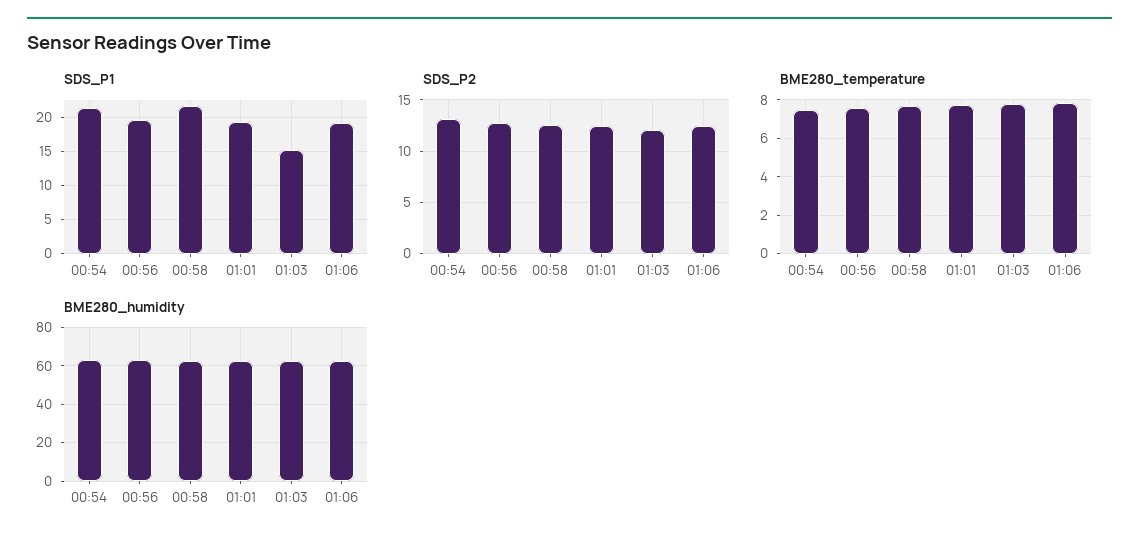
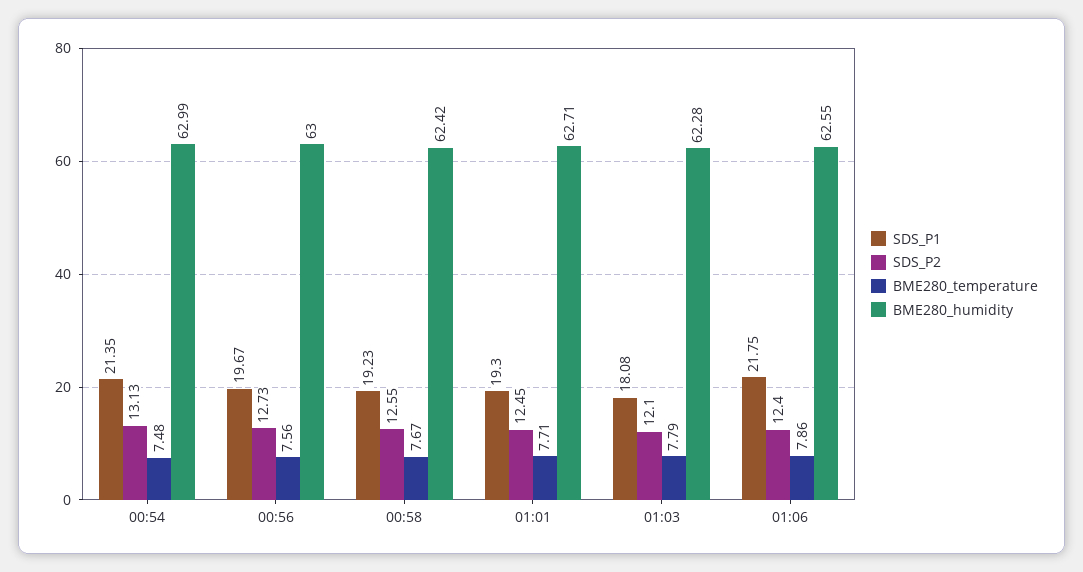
SDS_P1, 00:58: 22 -> 19.23
SDS_P1, 01:03: 15 -> 18.08
SDS_P1, 01:06: 19 -> 21.75

